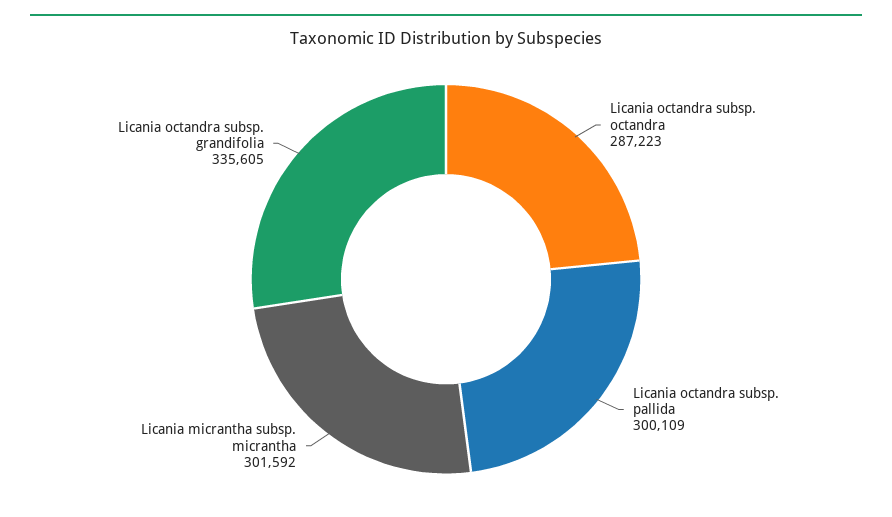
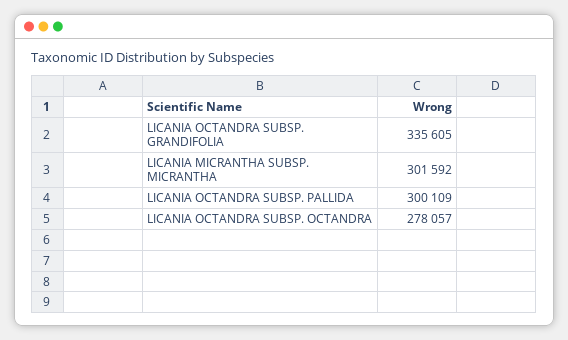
Licania octandra subsp. octandra: 287223 -> 278057

